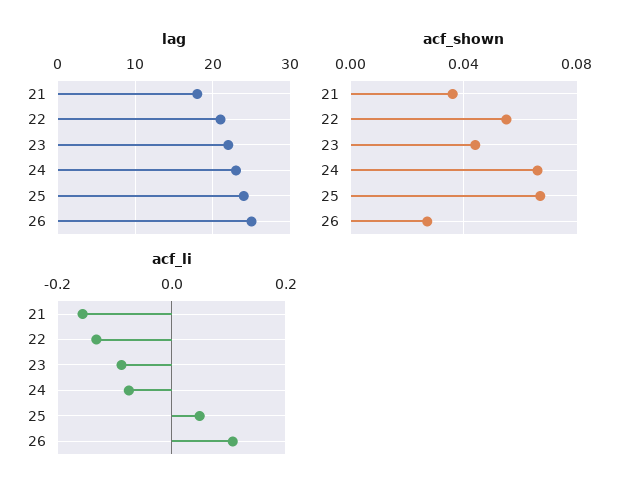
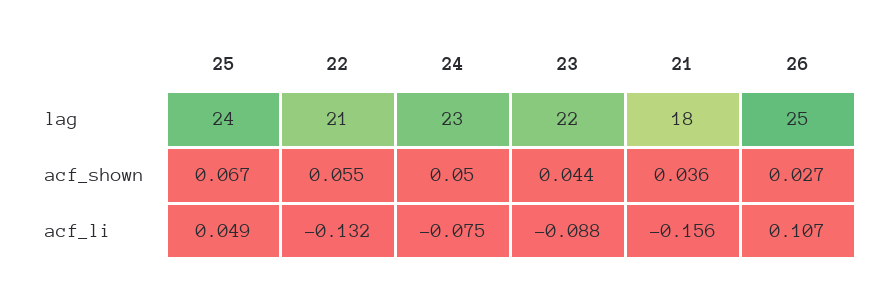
acf_shown, 24: 0.065 -> 0.05

